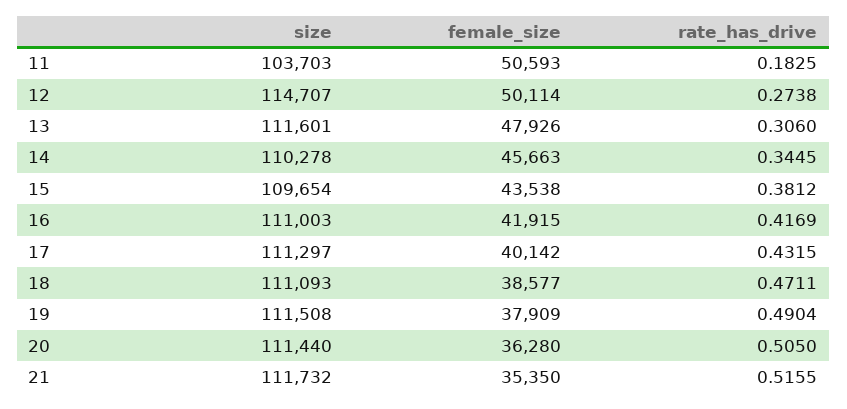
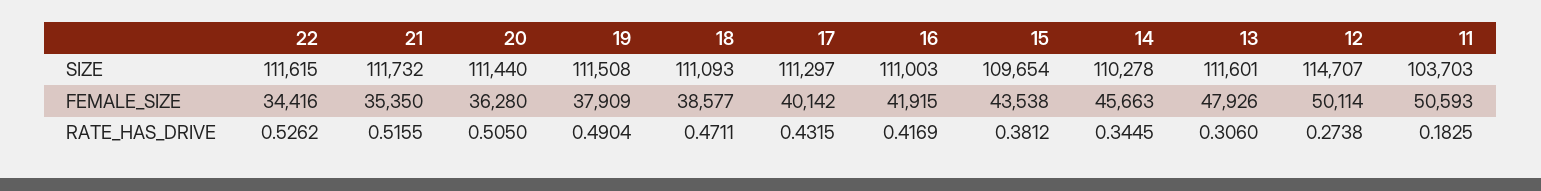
size, 22: none -> 111615
female_size, 22: none -> 34416
rate_has_drive, 22: none -> 0.5262

